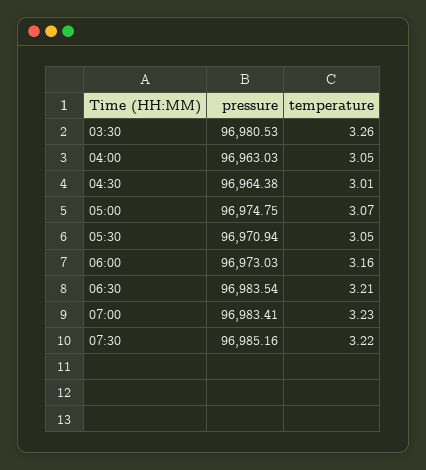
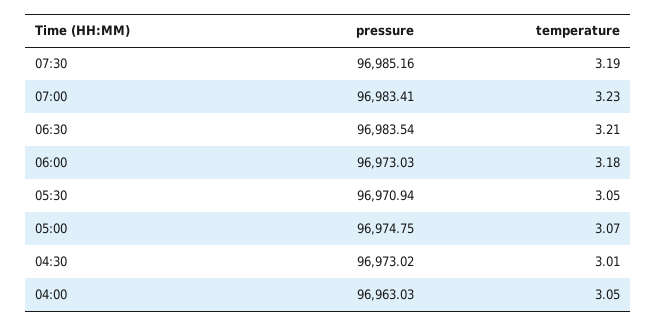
pressure, 03:30: 96980.53 -> none
temperature, 03:30: 3.26 -> none
pressure, 04:30: 96964.38 -> 96973.02
temperature, 06:00: 3.16 -> 3.18
temperature, 07:30: 3.22 -> 3.19

